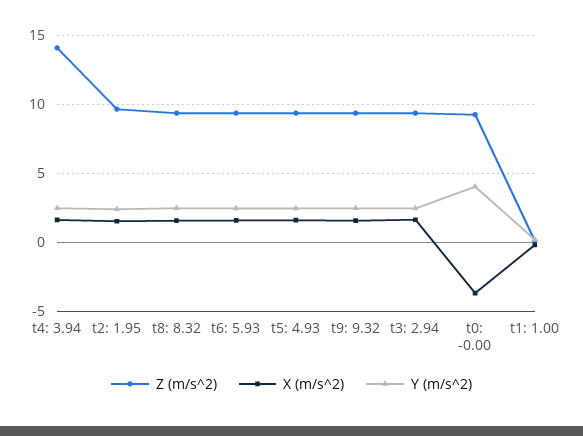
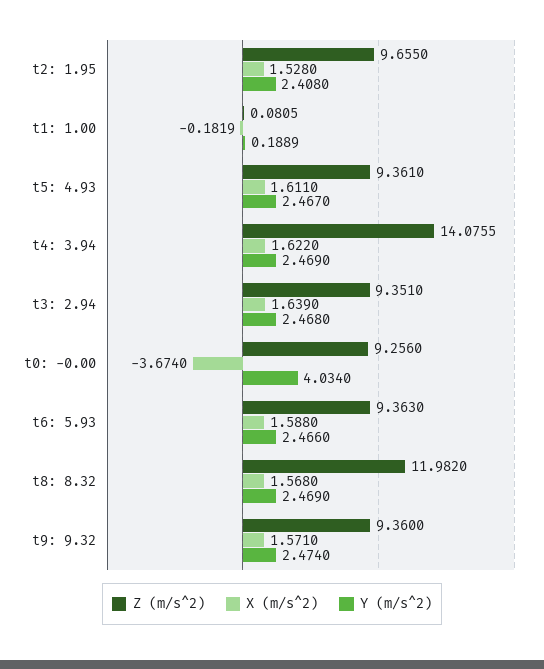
Z (m/s^2), t8: 8.32: 9.5 -> 11.982

